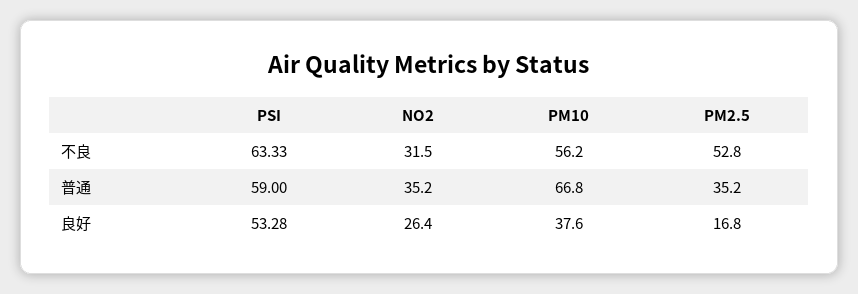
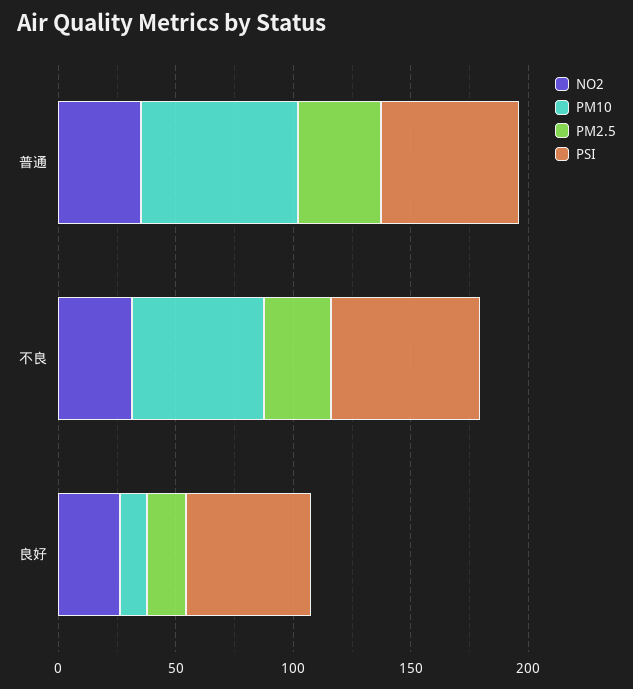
PM2.5, 不良: 52.8 -> 30
PM10, 良好: 37.6 -> 10

